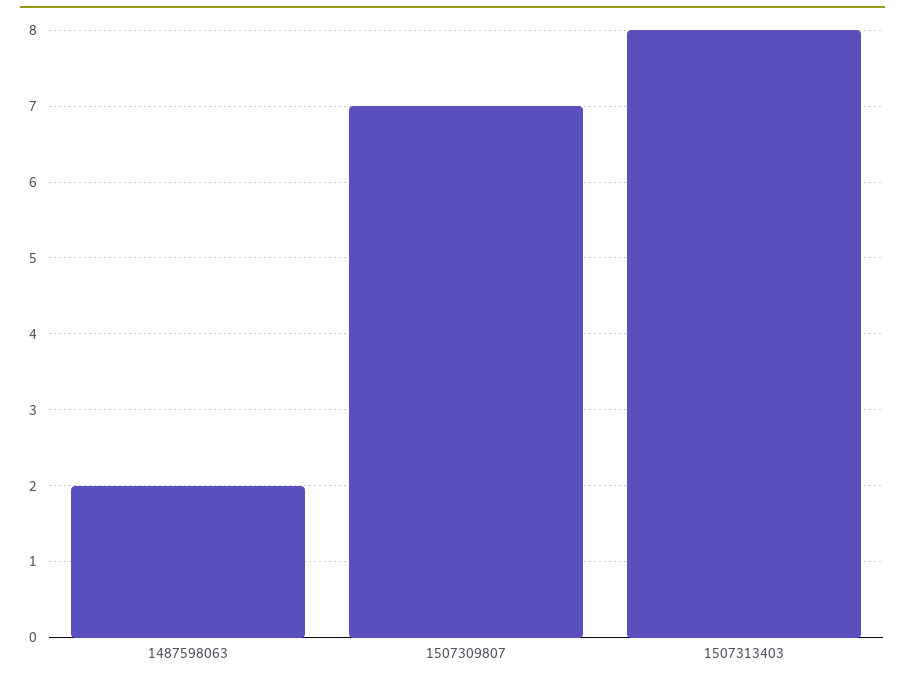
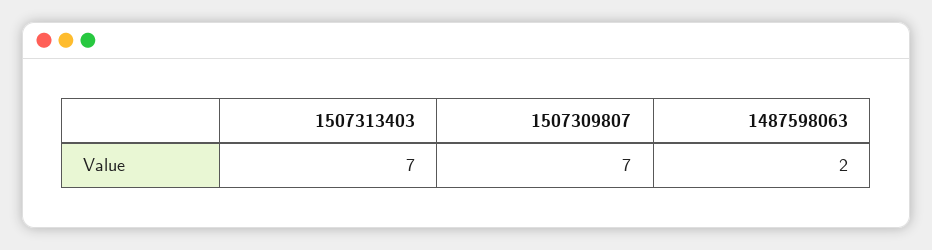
1507313403: 8 -> 7

